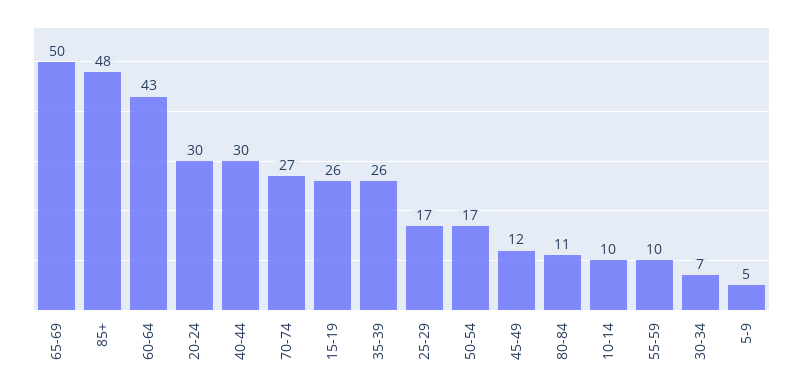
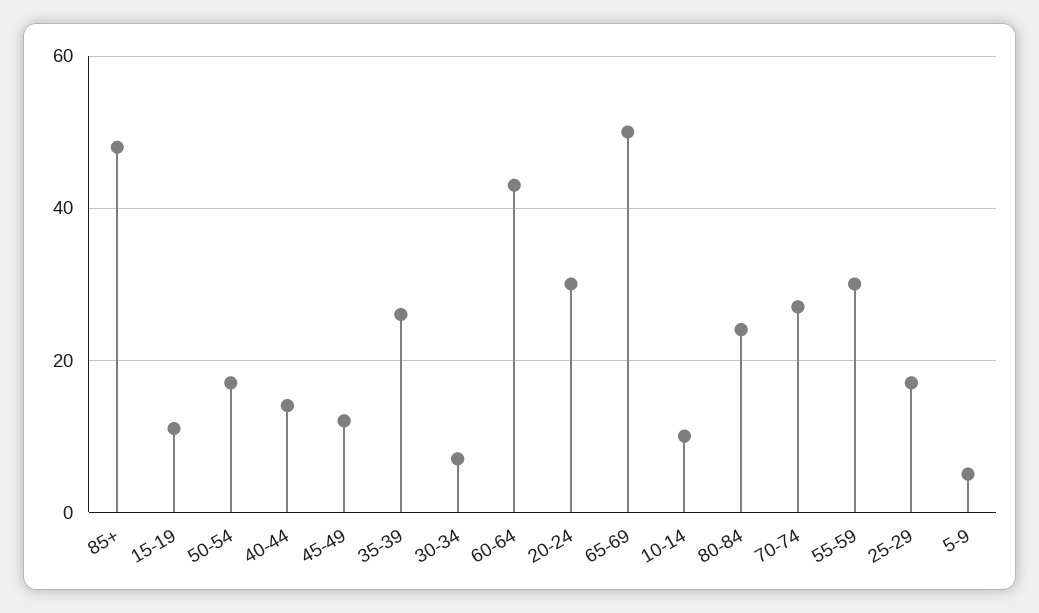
40-44: 30 -> 15
15-19: 26 -> 10
80-84: 11 -> 25
55-59: 10 -> 30

